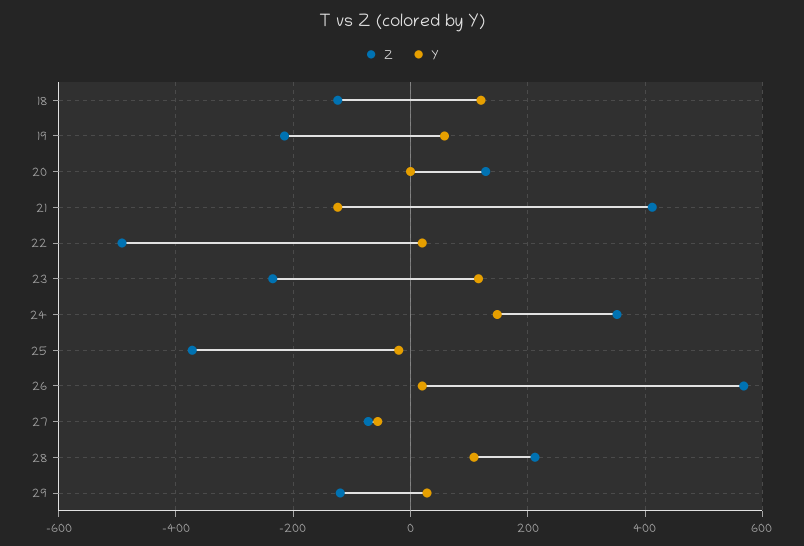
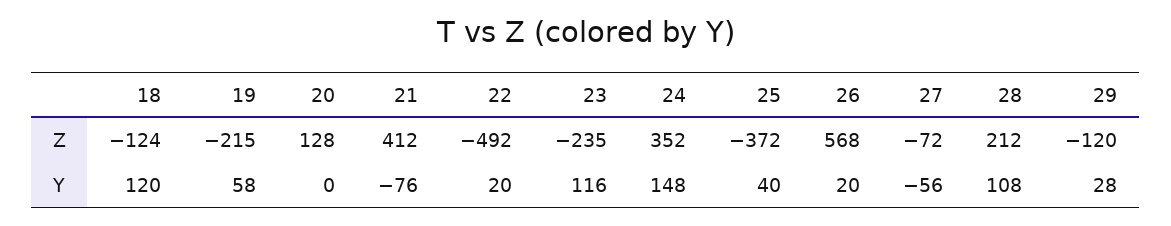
Y, 21: -120 -> -76
Y, 25: -20 -> 40

